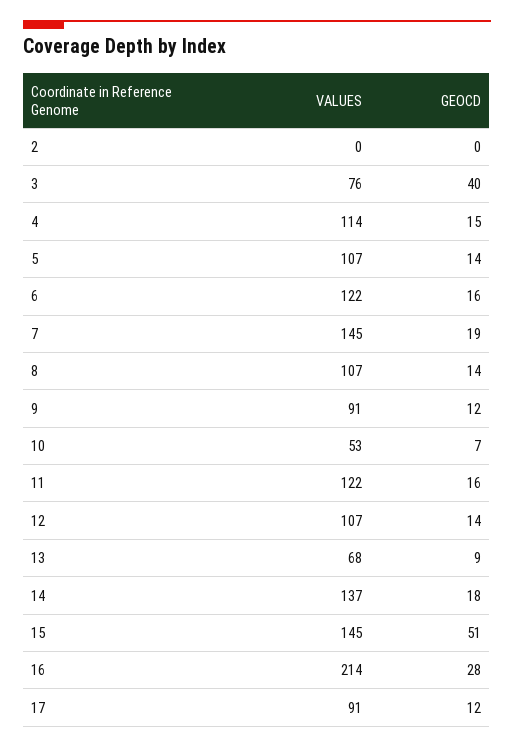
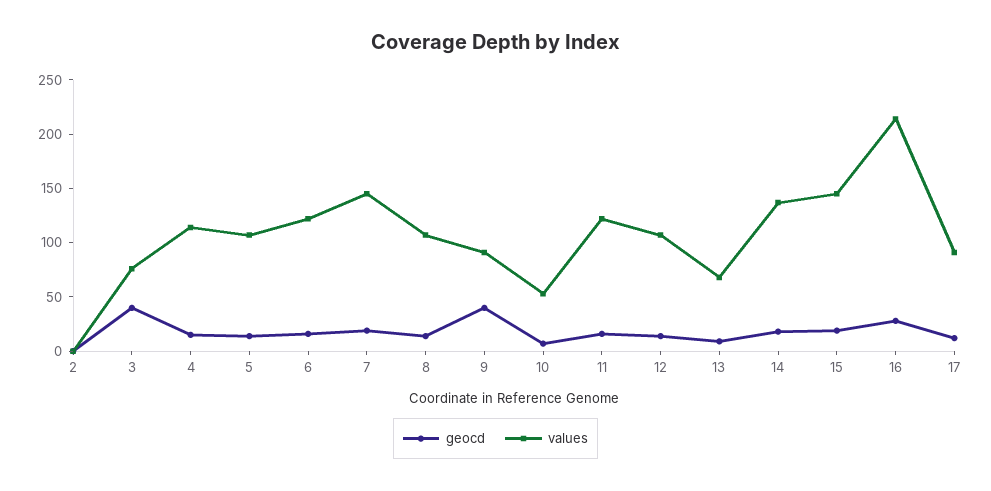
GEOCD, 9: 12 -> 40
GEOCD, 15: 51 -> 20

